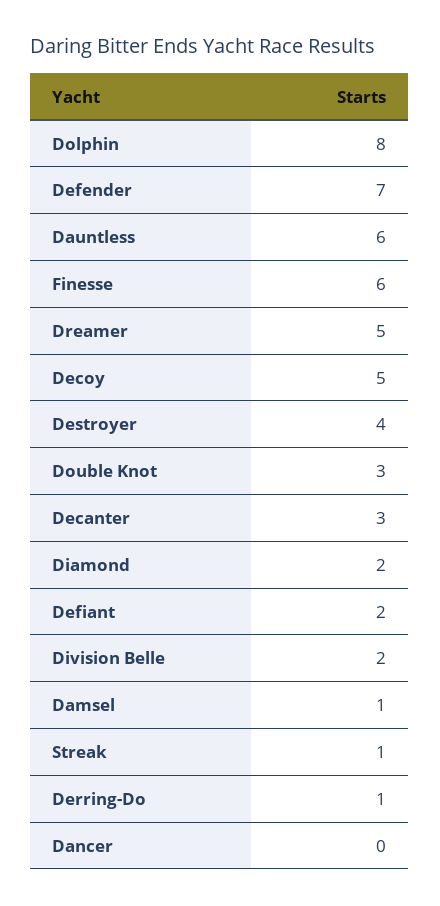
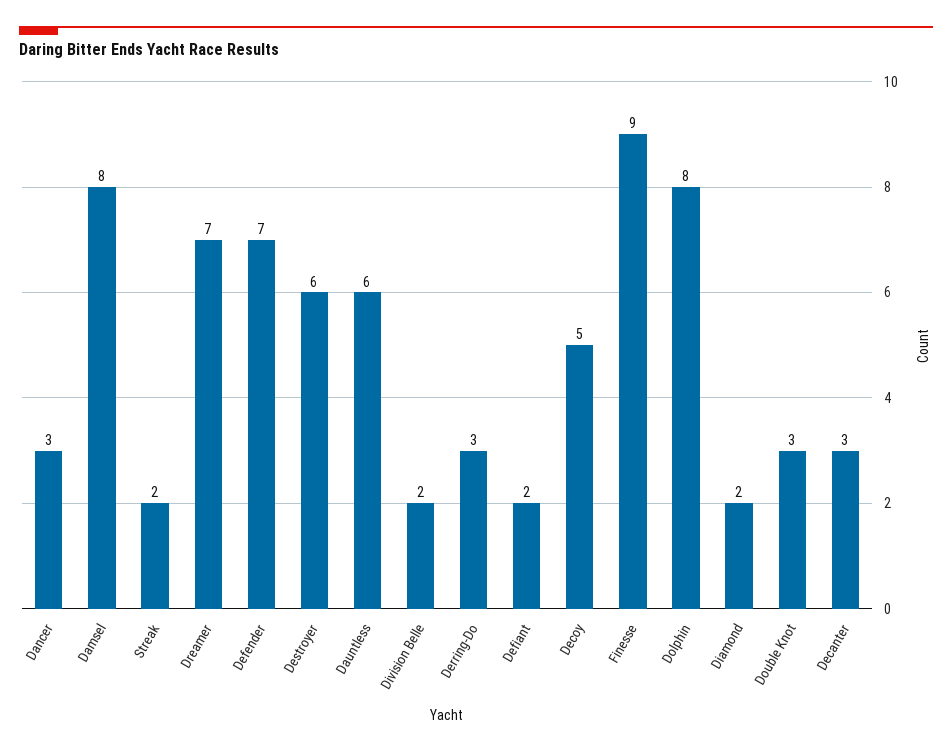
Finesse: 6 -> 9
Dreamer: 5 -> 7
Destroyer: 4 -> 6
Damsel: 1 -> 8
Streak: 1 -> 2
Derring-Do: 1 -> 3
Dancer: 0 -> 3

